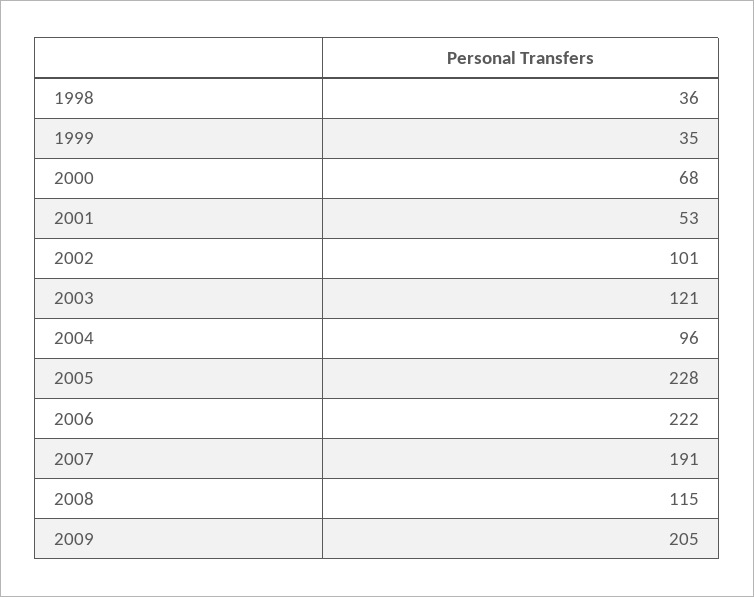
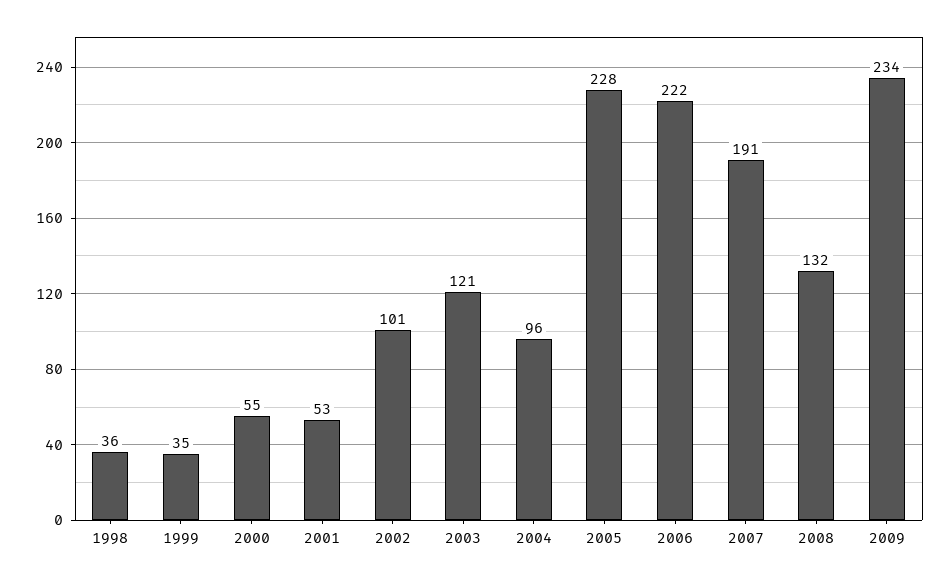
2000: 68 -> 55
2008: 115 -> 132
2009: 205 -> 234

